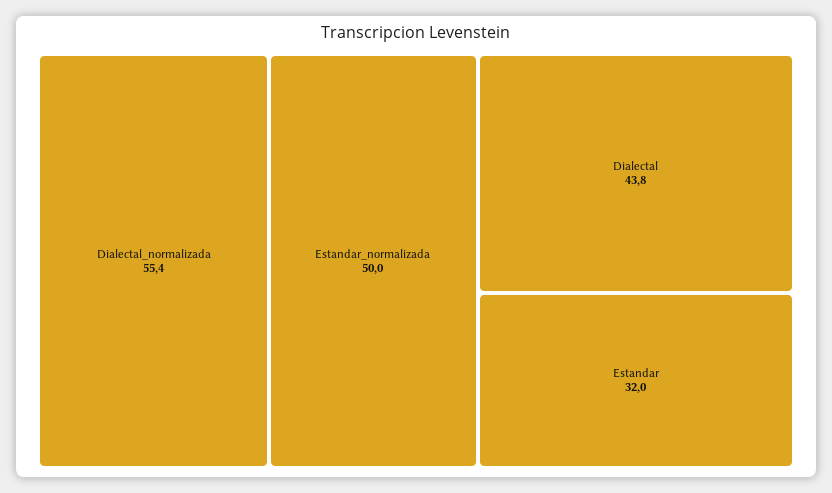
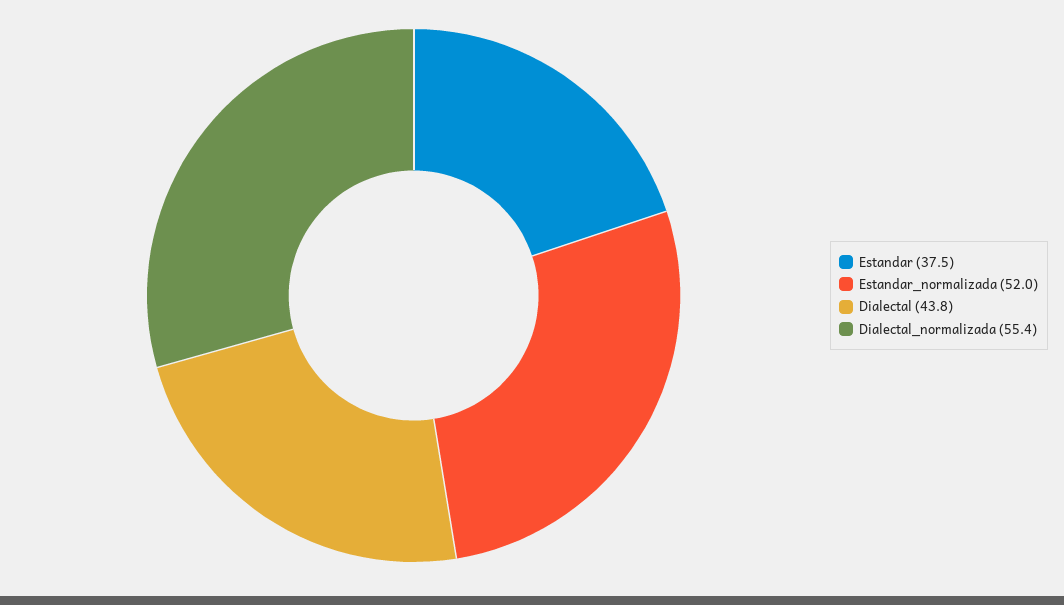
Estandar_normalizada: 50 -> 52
Estandar: 32 -> 37.5

